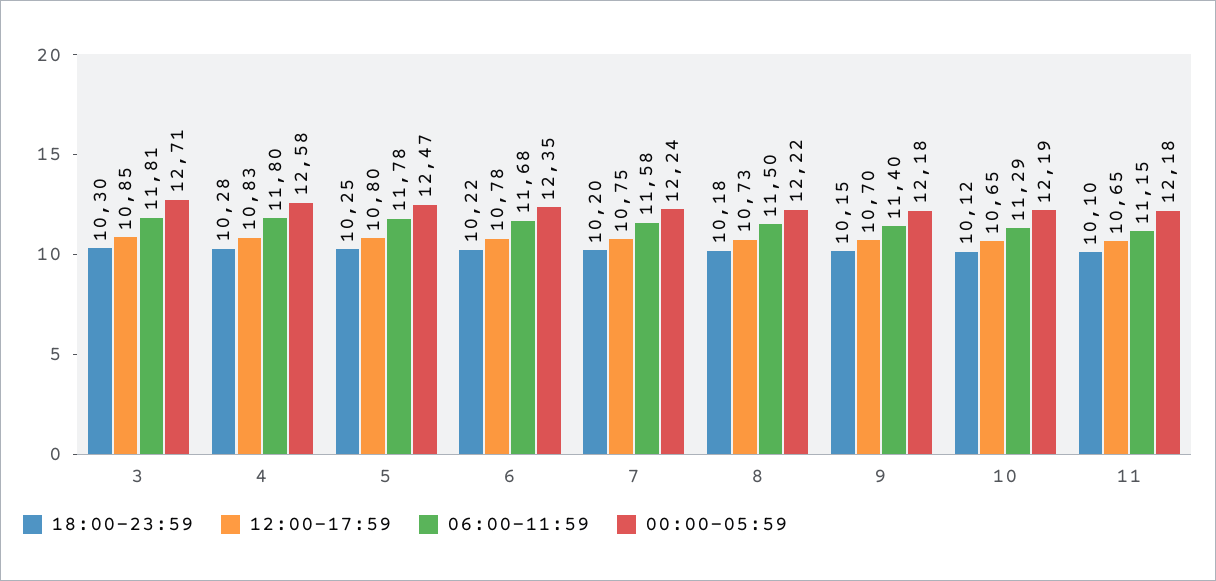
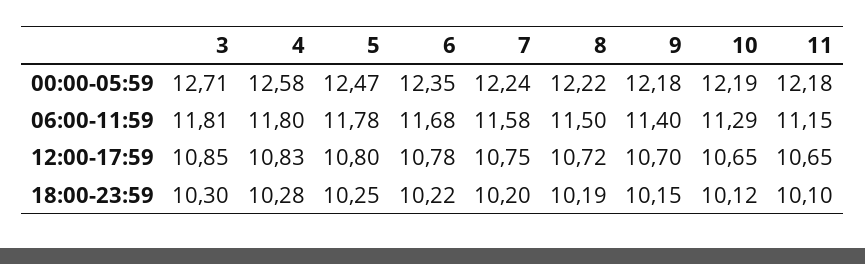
18:00-23:59, 8: 10.18 -> 10.19
12:00-17:59, 8: 10.73 -> 10.72

